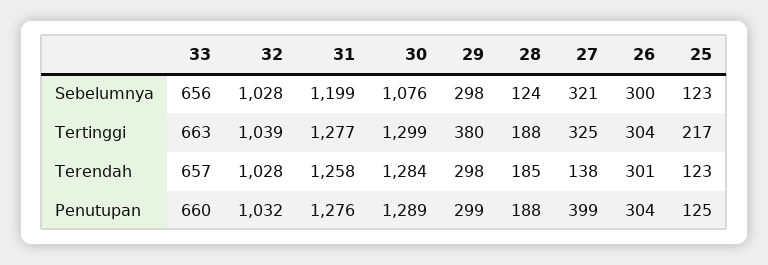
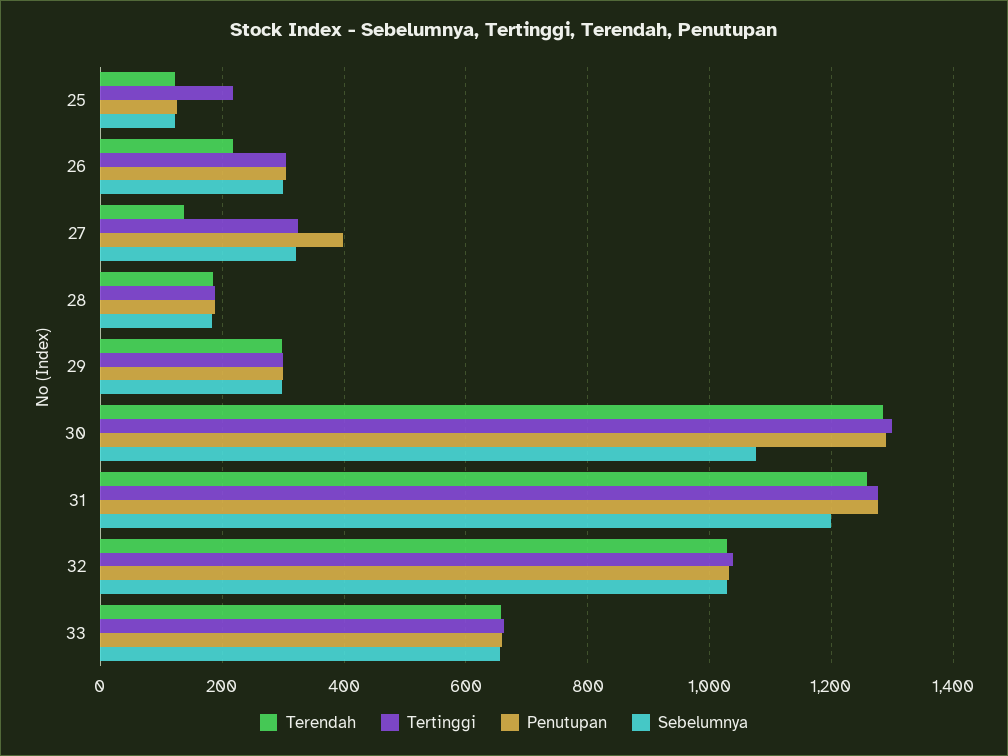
Sebelumnya, 28: 124 -> 180
Tertinggi, 29: 380 -> 300
Terendah, 26: 301 -> 220

